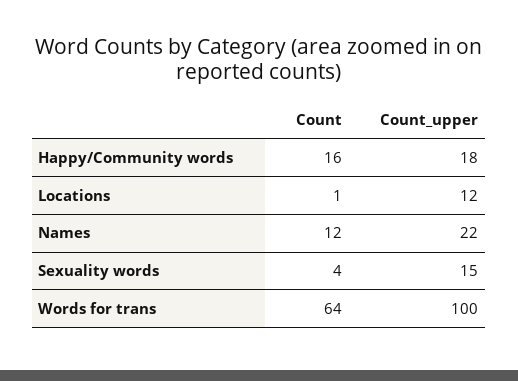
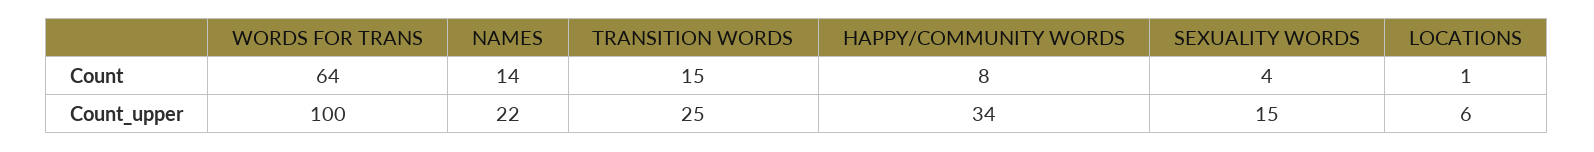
Count, Happy/Community words: 16 -> 8
Count_upper, Happy/Community words: 18 -> 34
Count_upper, Locations: 12 -> 6
Count, Names: 12 -> 14
Count, TRANSITION WORDS: none -> 15
Count_upper, TRANSITION WORDS: none -> 25

